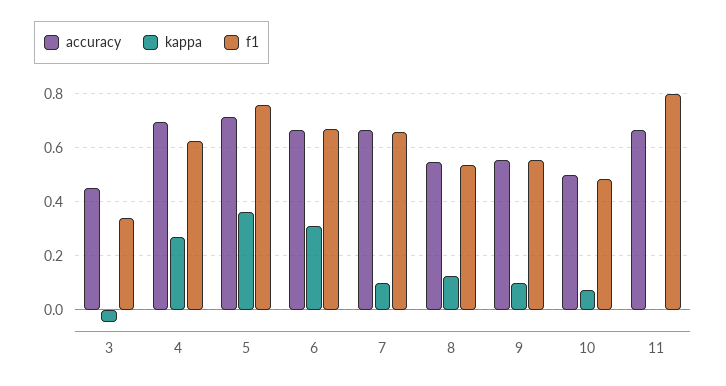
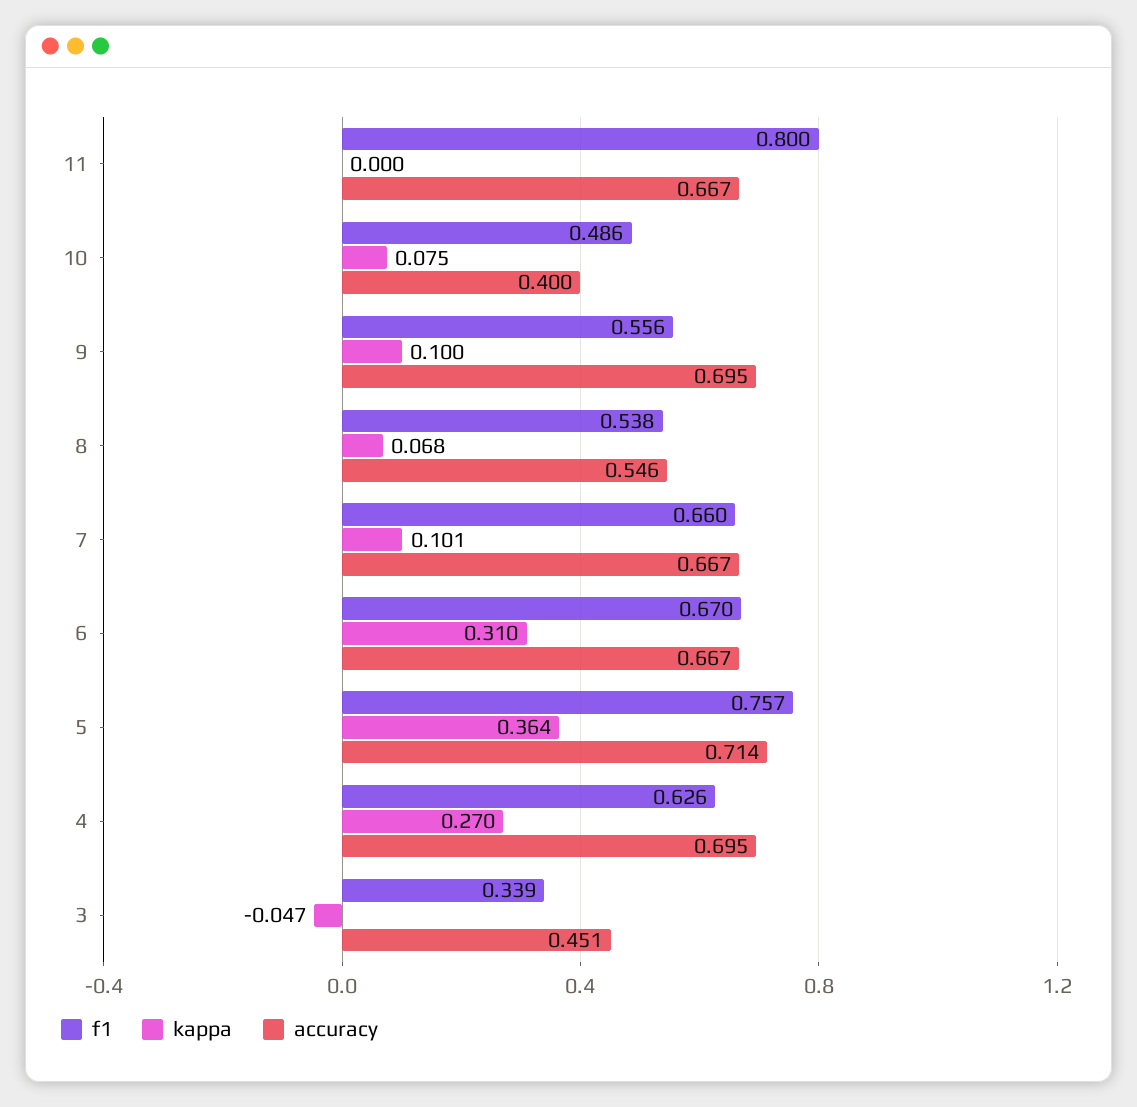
kappa, 8: 0.125 -> 0.068
accuracy, 9: 0.55 -> 0.695
accuracy, 10: 0.5 -> 0.4

